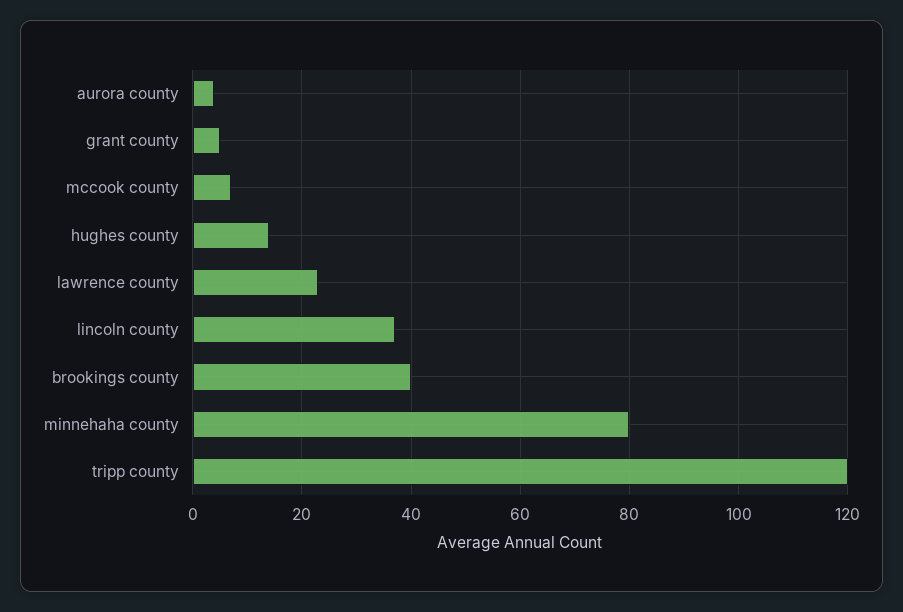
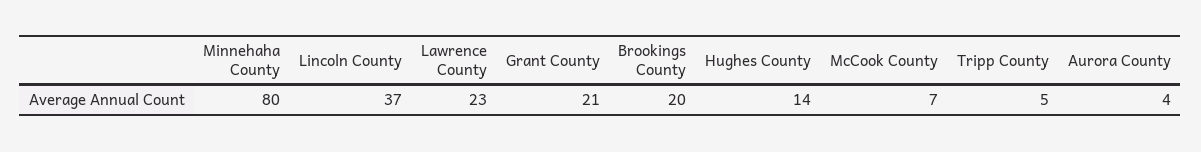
grant county: 5 -> 21
brookings county: 40 -> 20
tripp county: 120 -> 5

